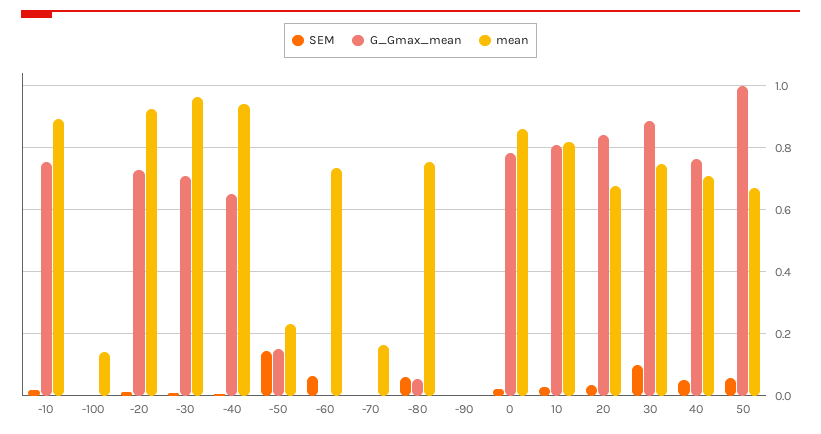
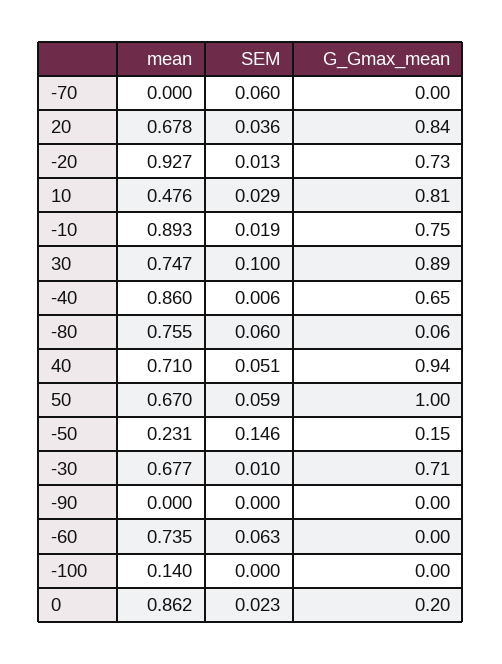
mean, -30: 0.96 -> 0.677
mean, -40: 0.94 -> 0.86
SEM, -70: 0 -> 0.06
mean, -70: 0.16 -> 0
G_Gmax_mean, 0: 0.78 -> 0.2
mean, 10: 0.82 -> 0.476
G_Gmax_mean, 40: 0.76 -> 0.94

